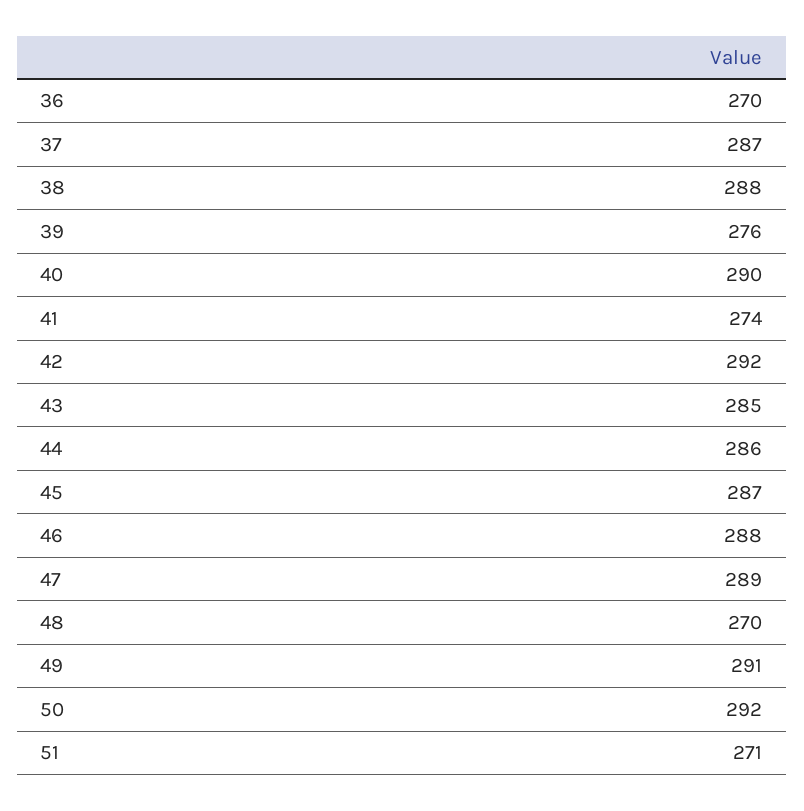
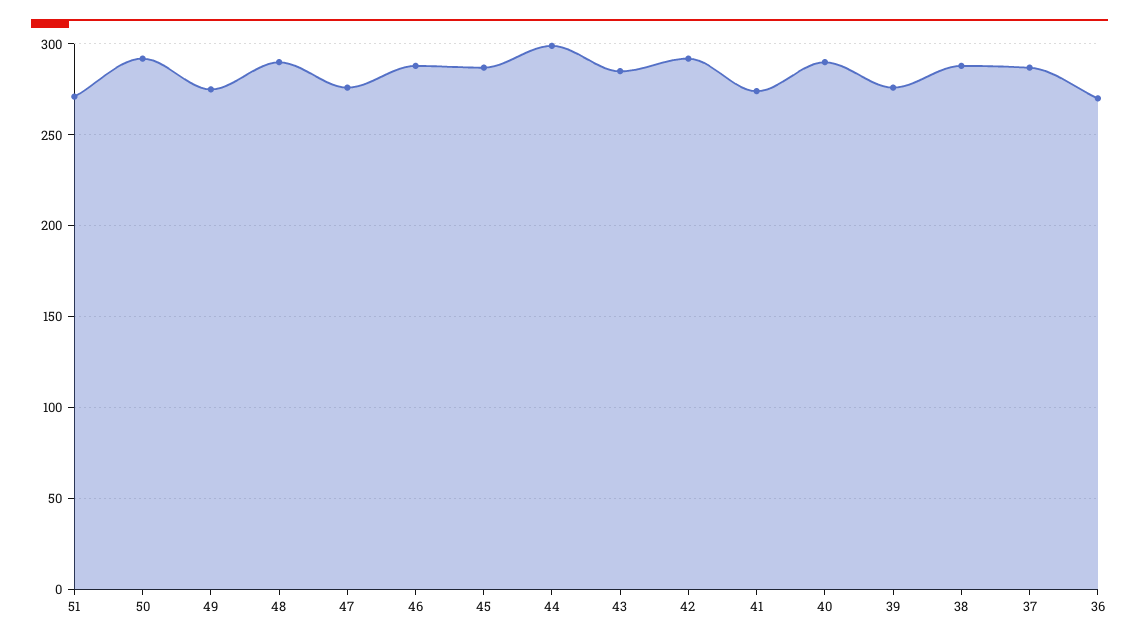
44: 286 -> 300
47: 289 -> 275
48: 270 -> 290
49: 291 -> 275

